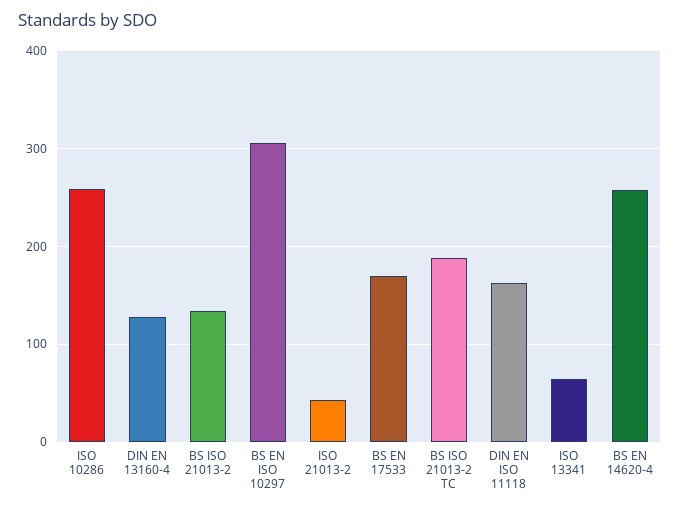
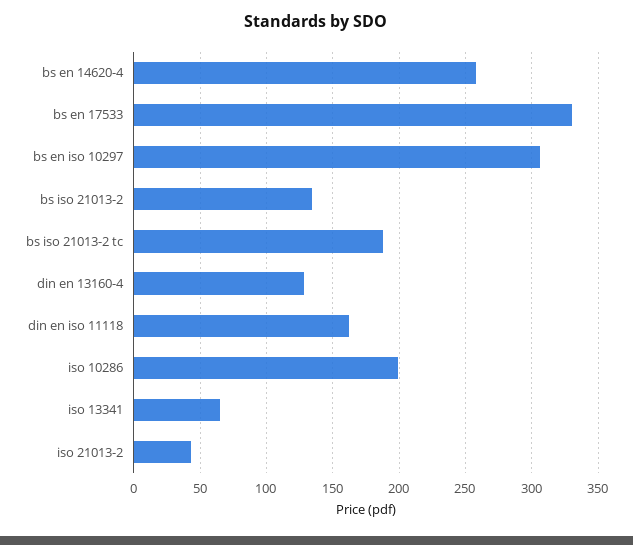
ISO 10286: 260 -> 200
BS EN 17533: 170 -> 330

